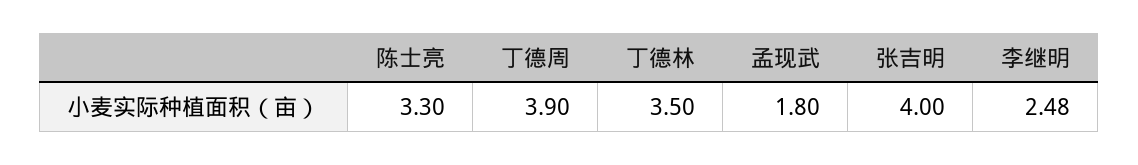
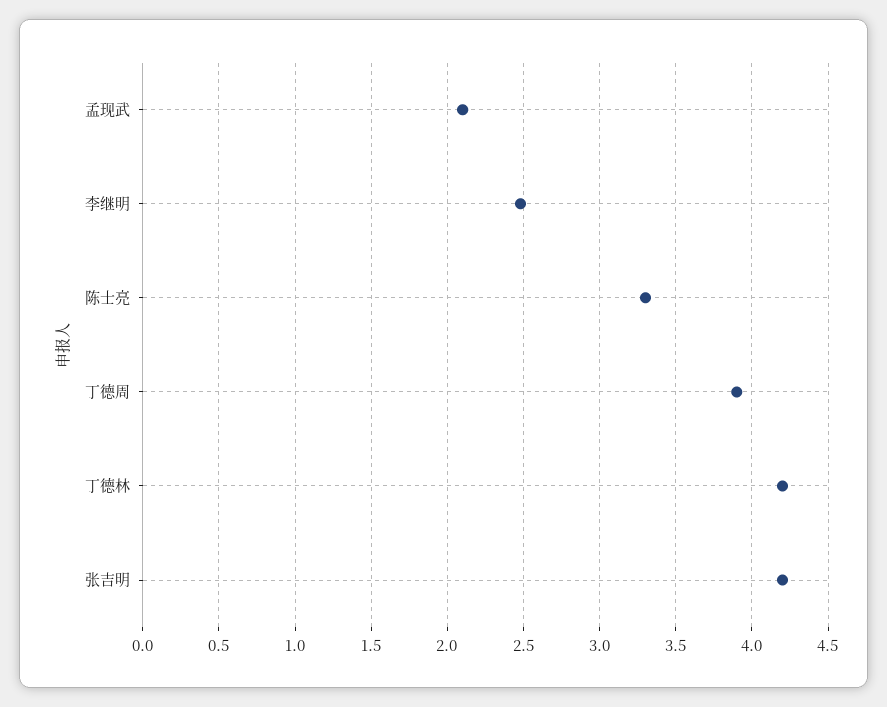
丁德林: 3.5 -> 4.2
孟现武: 1.8 -> 2.1
张吉明: 4 -> 4.2

